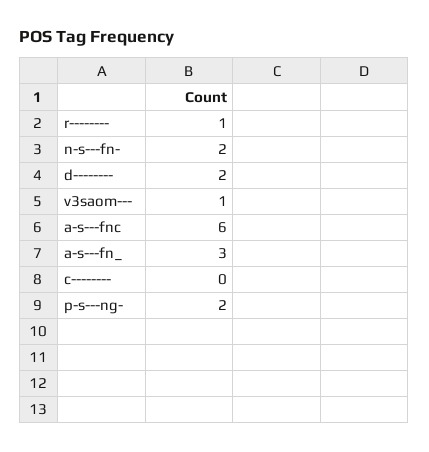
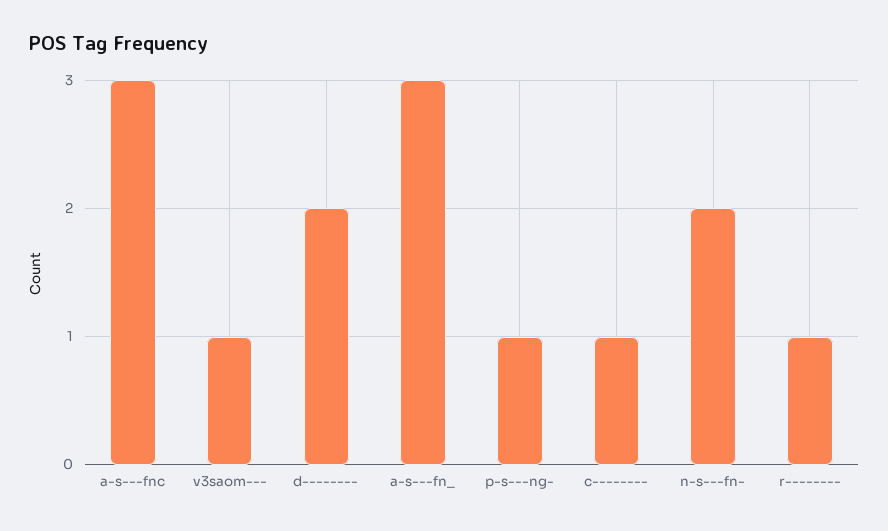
a-s---fnc: 6 -> 3
c--------: 0 -> 1
p-s---ng-: 2 -> 1

